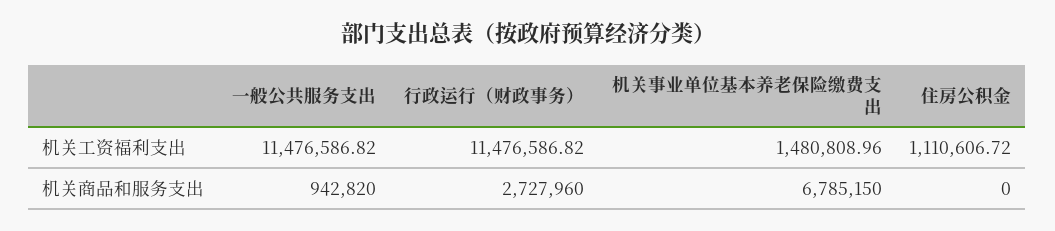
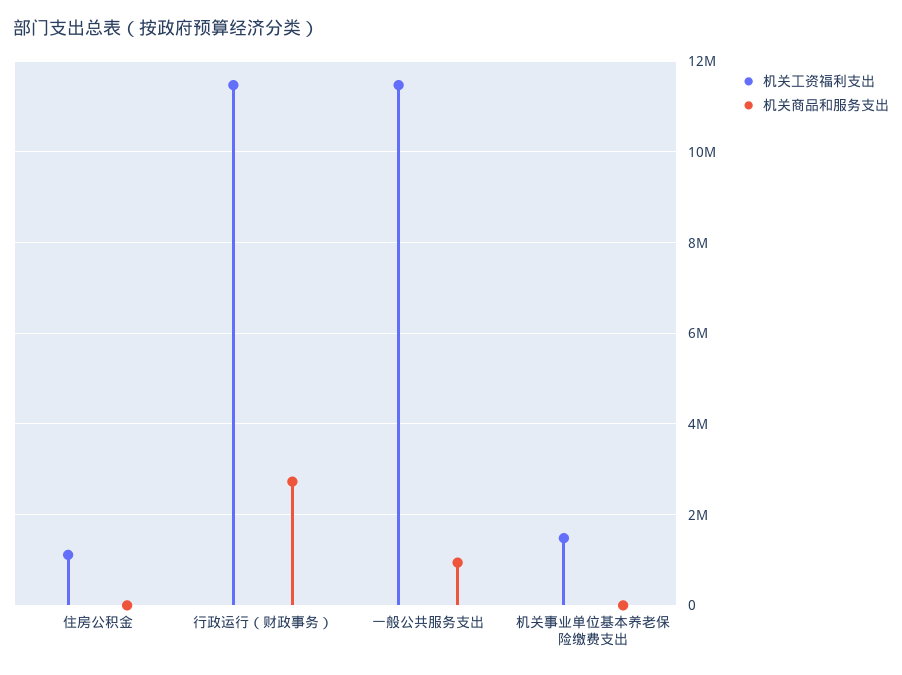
机关商品和服务支出, 机关事业单位基本养老保险缴费支出: 6785150 -> 0

